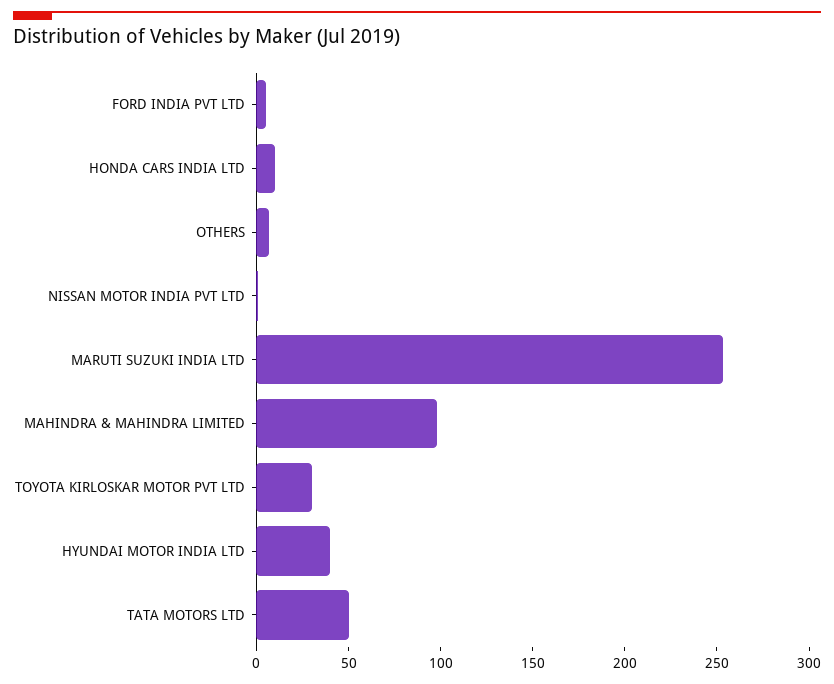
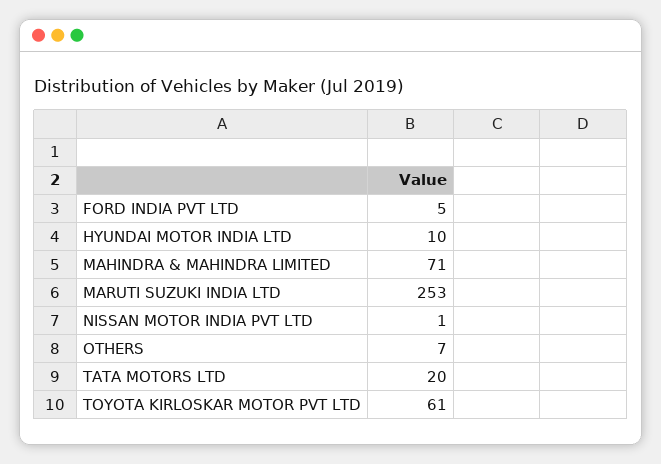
HONDA CARS INDIA LTD: 10 -> none
MAHINDRA & MAHINDRA LIMITED: 100 -> 71
TOYOTA KIRLOSKAR MOTOR PVT LTD: 30 -> 61
HYUNDAI MOTOR INDIA LTD: 40 -> 10
TATA MOTORS LTD: 50 -> 20

